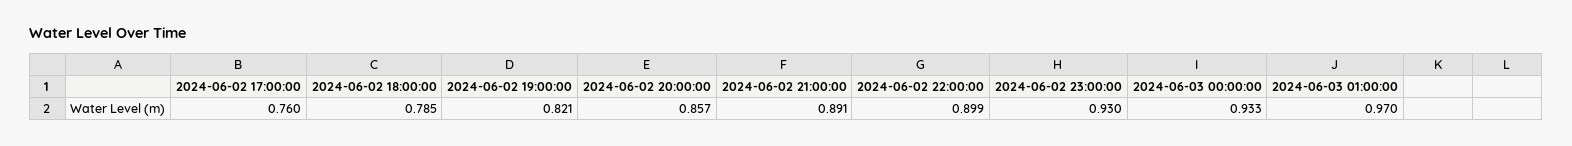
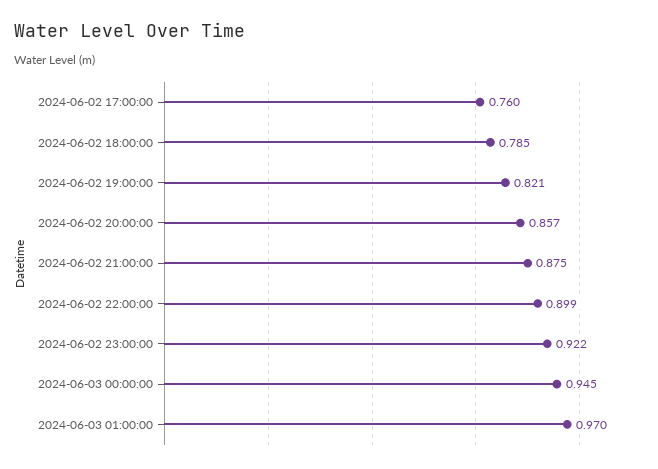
2024-06-02 21:00:00: 0.891 -> 0.875
2024-06-02 23:00:00: 0.93 -> 0.922
2024-06-03 00:00:00: 0.933 -> 0.945

